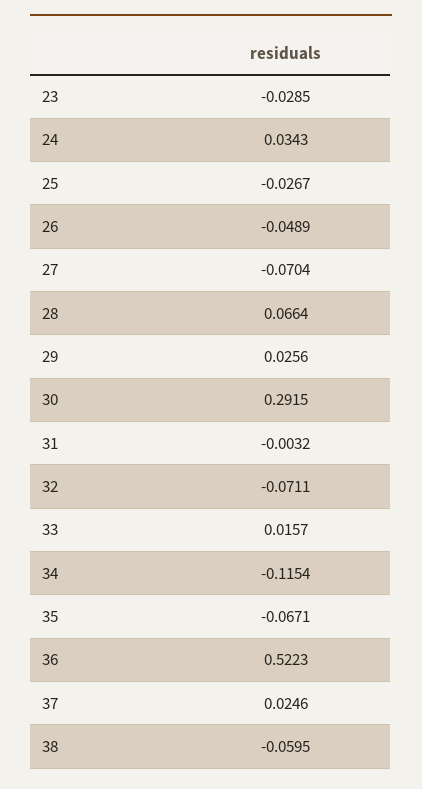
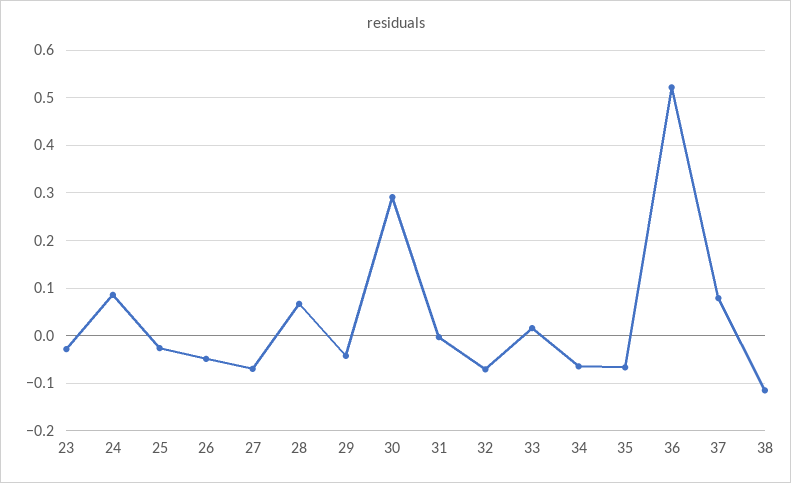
24: 0.0343 -> 0.08
29: 0.0256 -> -0.04
34: -0.1154 -> -0.06
37: 0.0246 -> 0.08
38: -0.0595 -> -0.12

